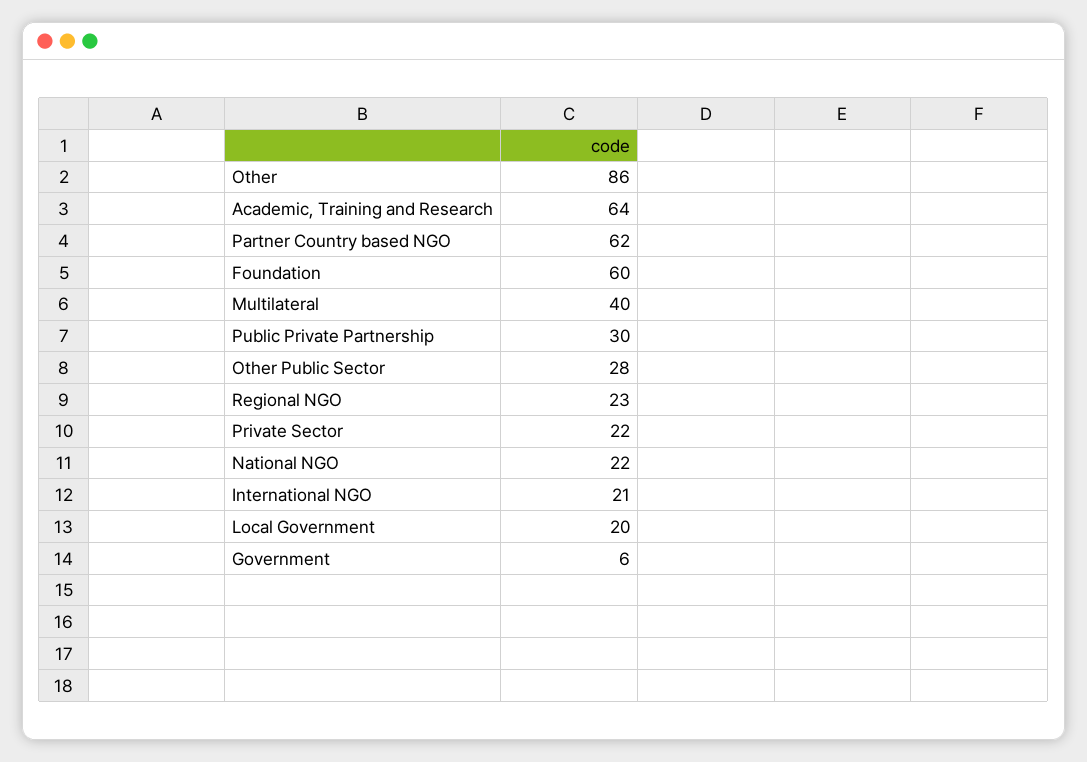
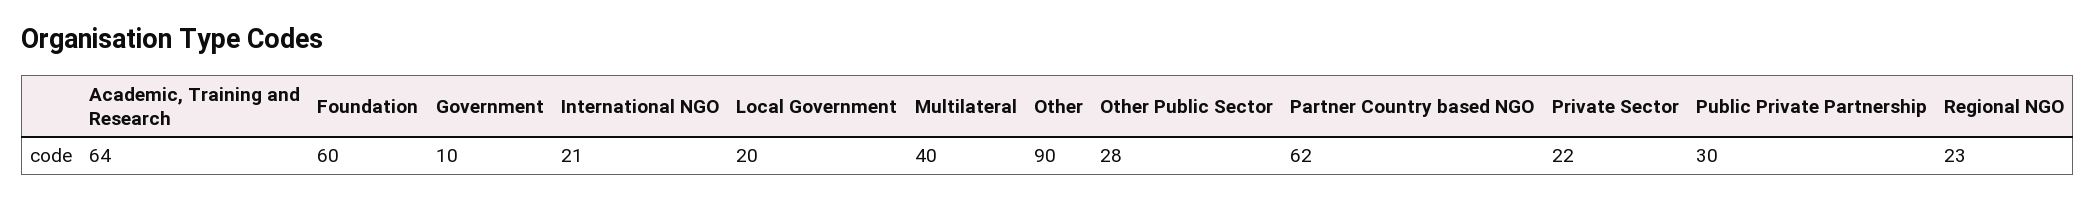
Other: 86 -> 90
National NGO: 22 -> none
Government: 6 -> 10

